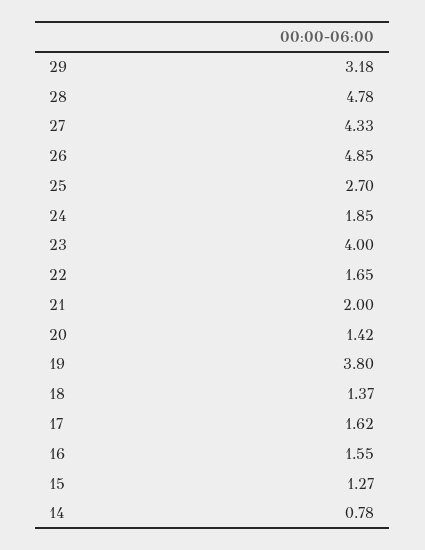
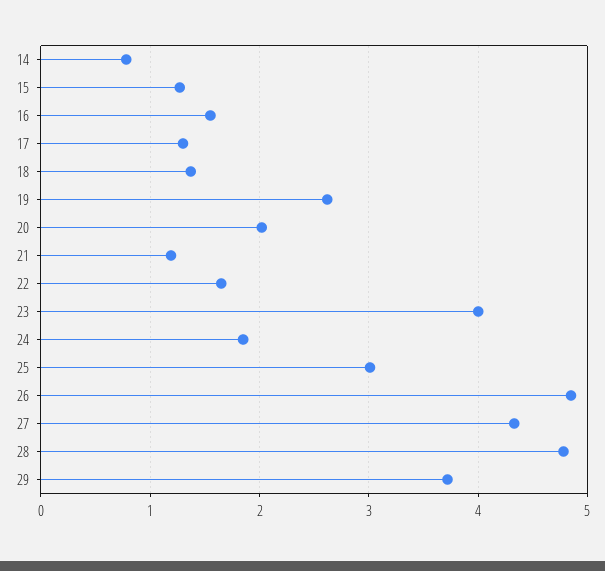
29: 3.18 -> 3.7
25: 2.7 -> 3
21: 2 -> 1.2
20: 1.42 -> 2
19: 3.8 -> 2.6
17: 1.62 -> 1.3

